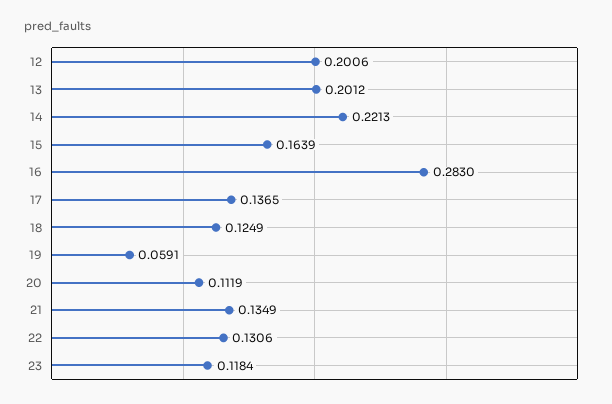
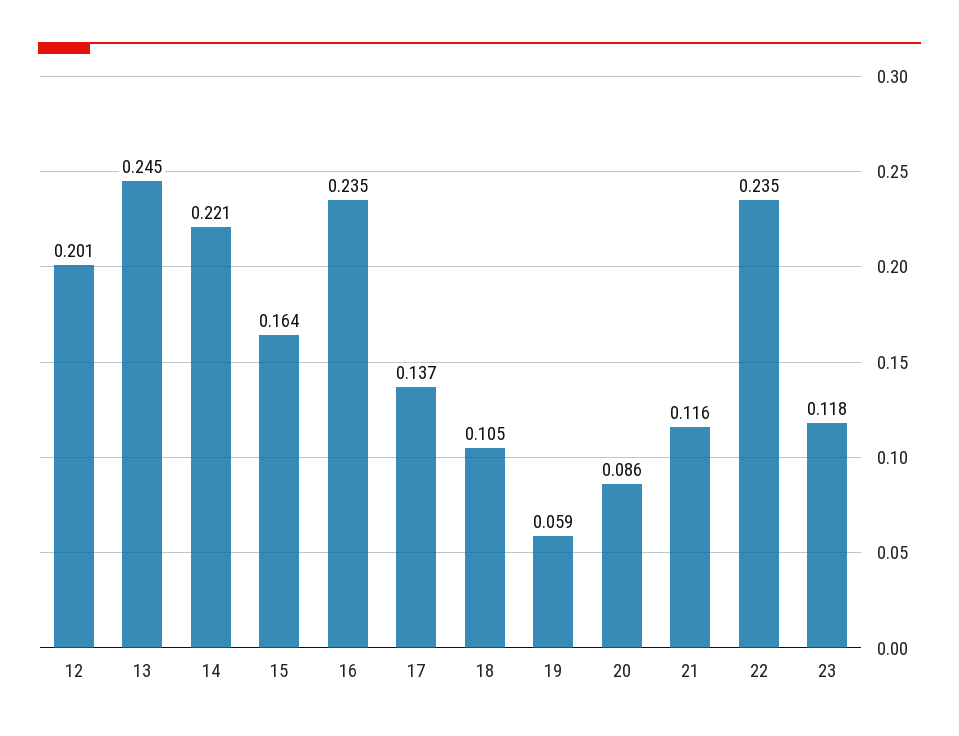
13: 0.2012 -> 0.245
16: 0.283 -> 0.235
18: 0.1249 -> 0.105
20: 0.1119 -> 0.086
21: 0.1349 -> 0.116
22: 0.1306 -> 0.235

